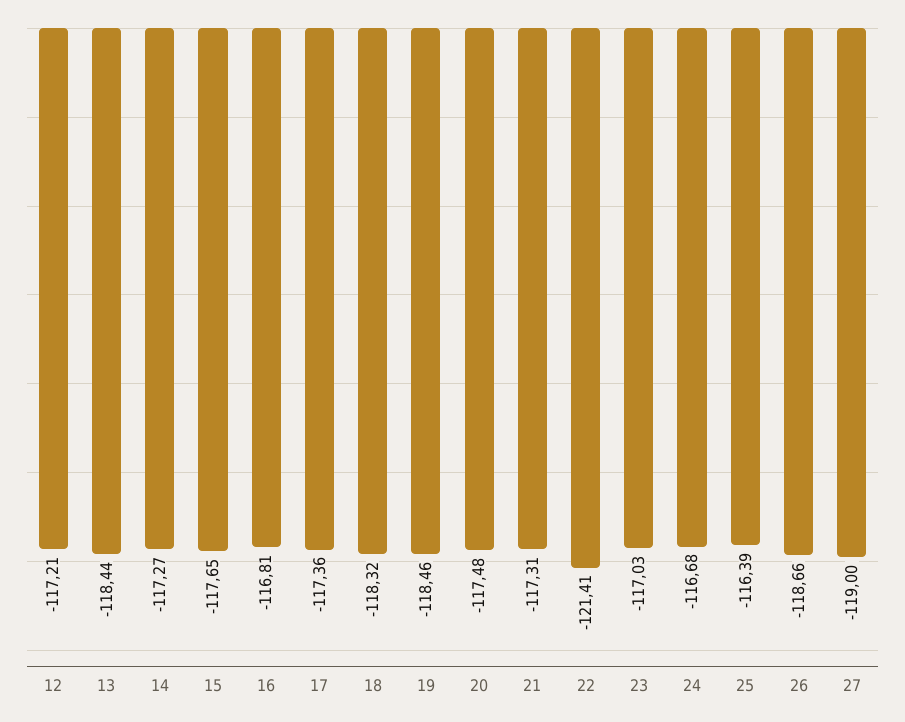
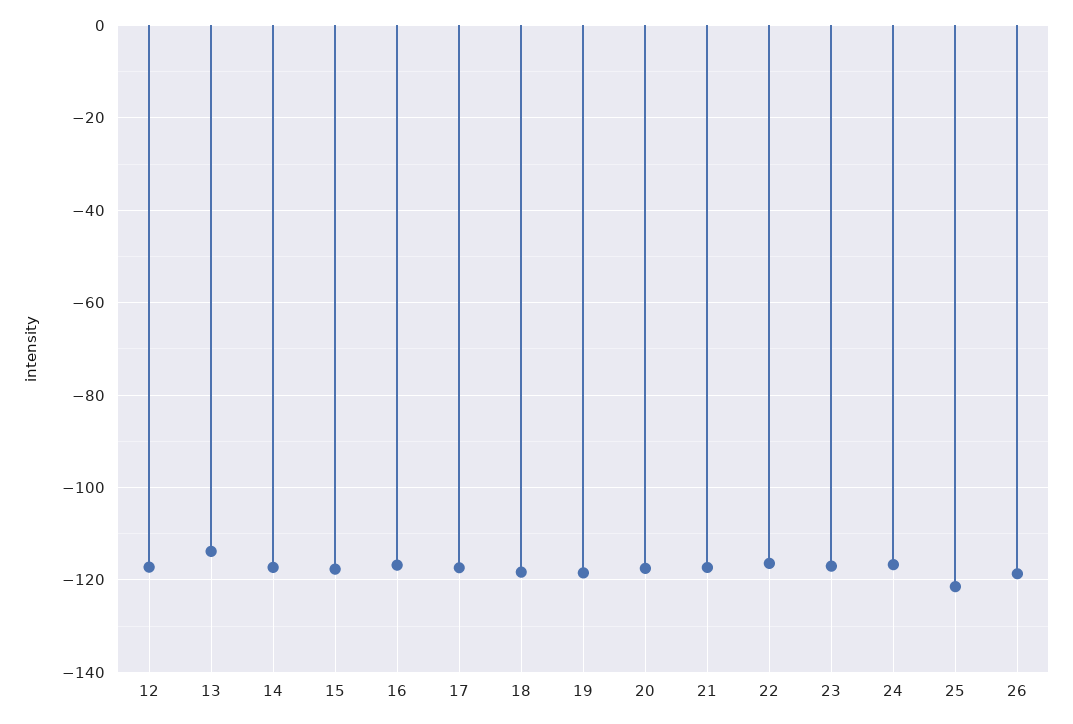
13: -118.44 -> -114
22: -121.41 -> -116
25: -116.39 -> -122
27: -119 -> none

